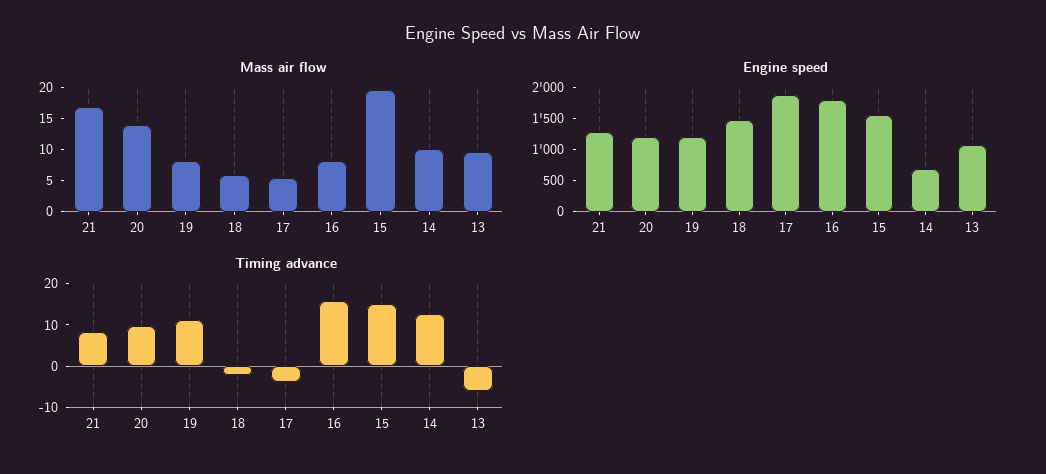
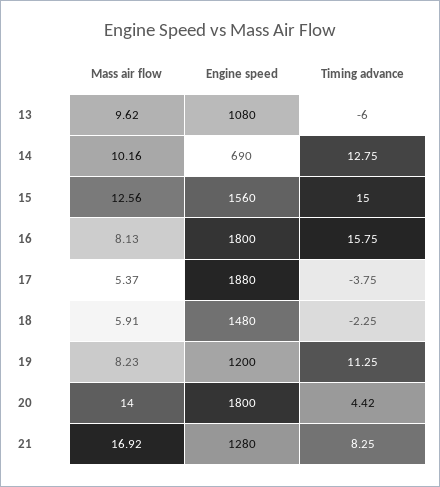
Mass air flow, 15: 20 -> 12.56
Engine speed, 20: 1250 -> 1800
Timing advance, 20: 10 -> 4.42

